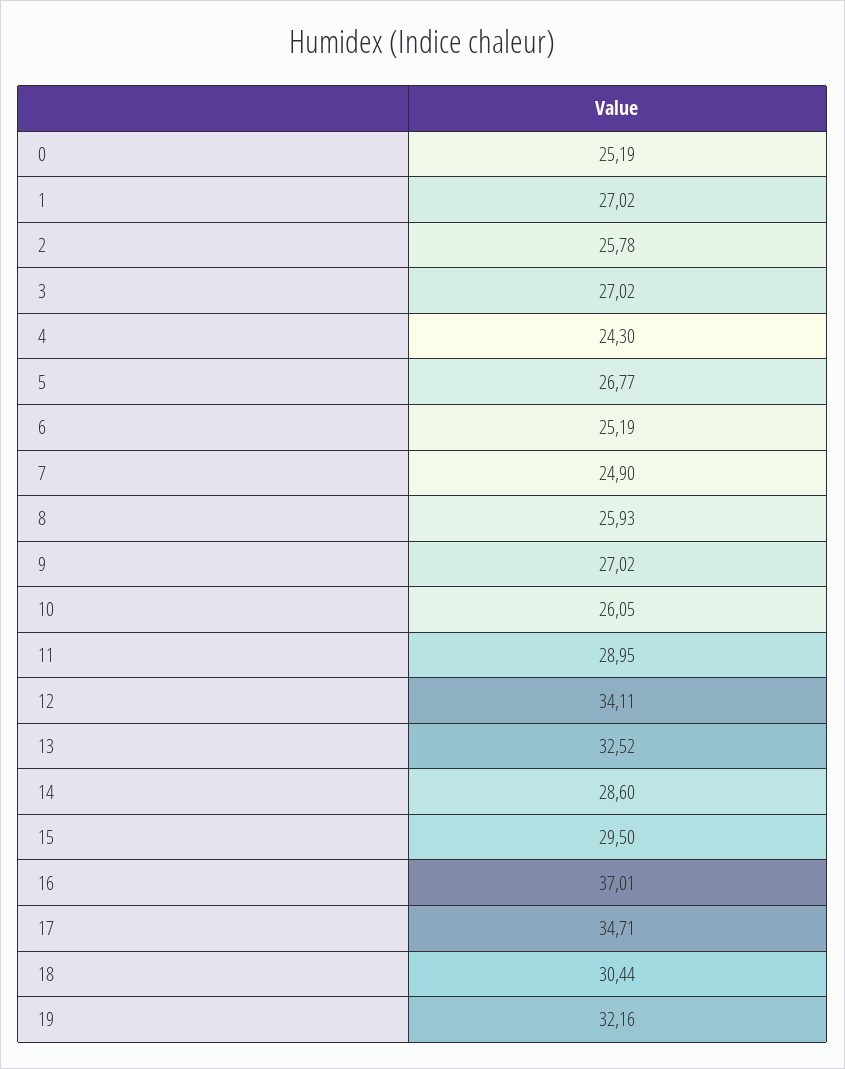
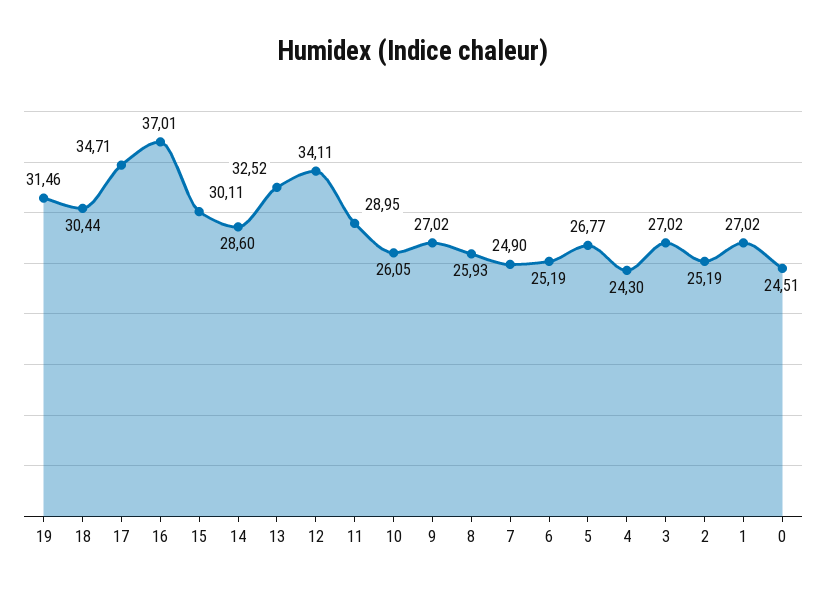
0: 25.19 -> 24.51
2: 25.78 -> 25.19
15: 29.5 -> 30.11
19: 32.16 -> 31.46

